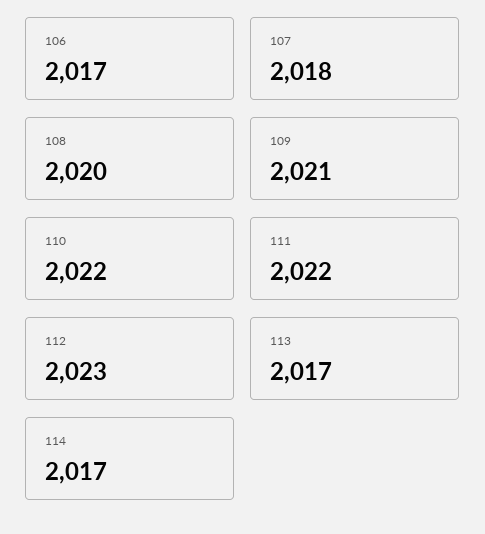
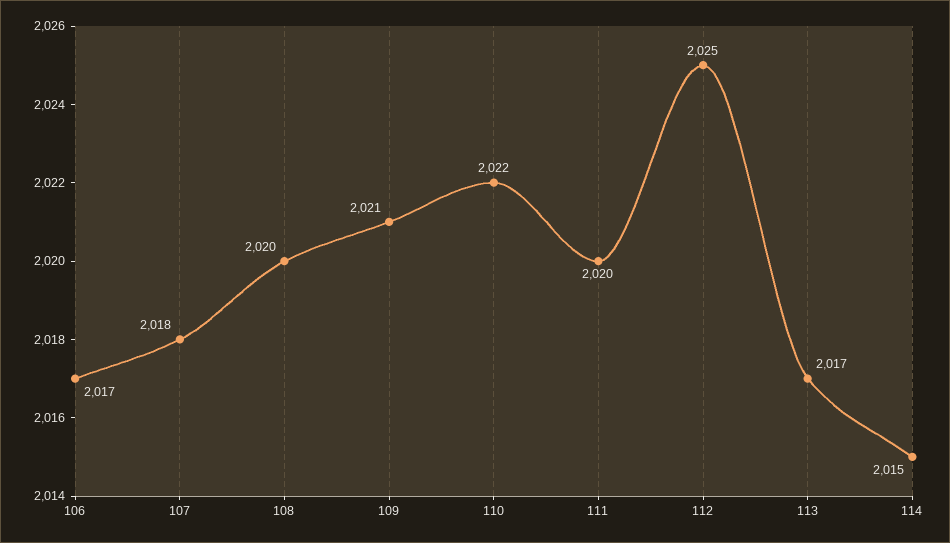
111: 2022 -> 2020
112: 2023 -> 2025
114: 2017 -> 2015

